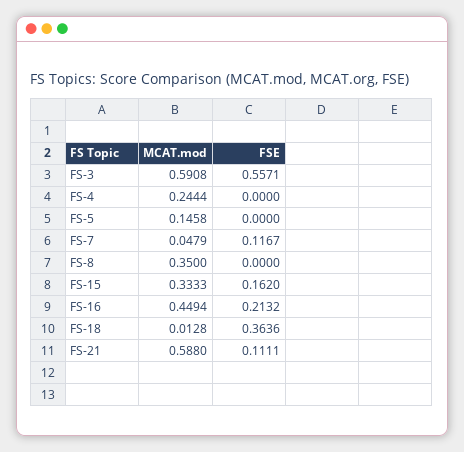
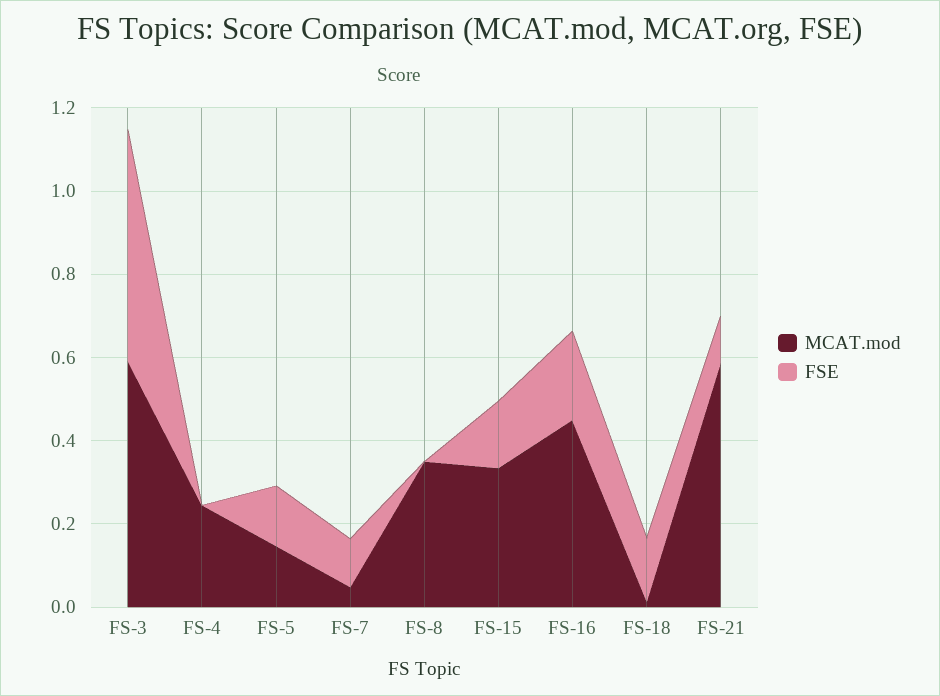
FSE, FS-5: 0 -> 0.15
FSE, FS-18: 0.3636 -> 0.15

